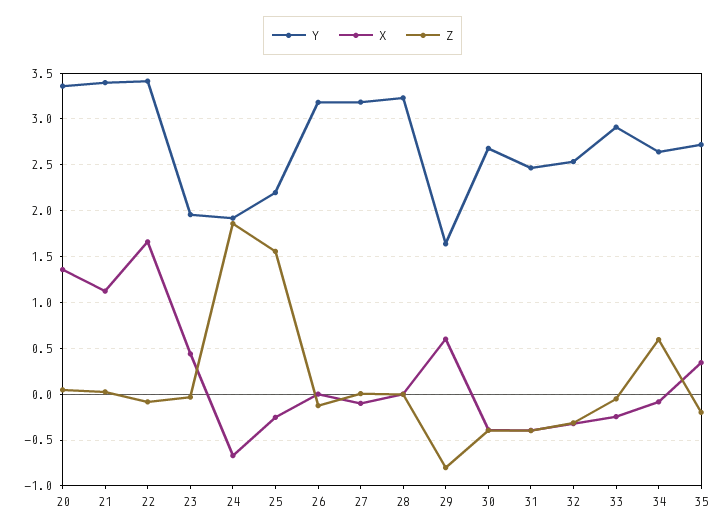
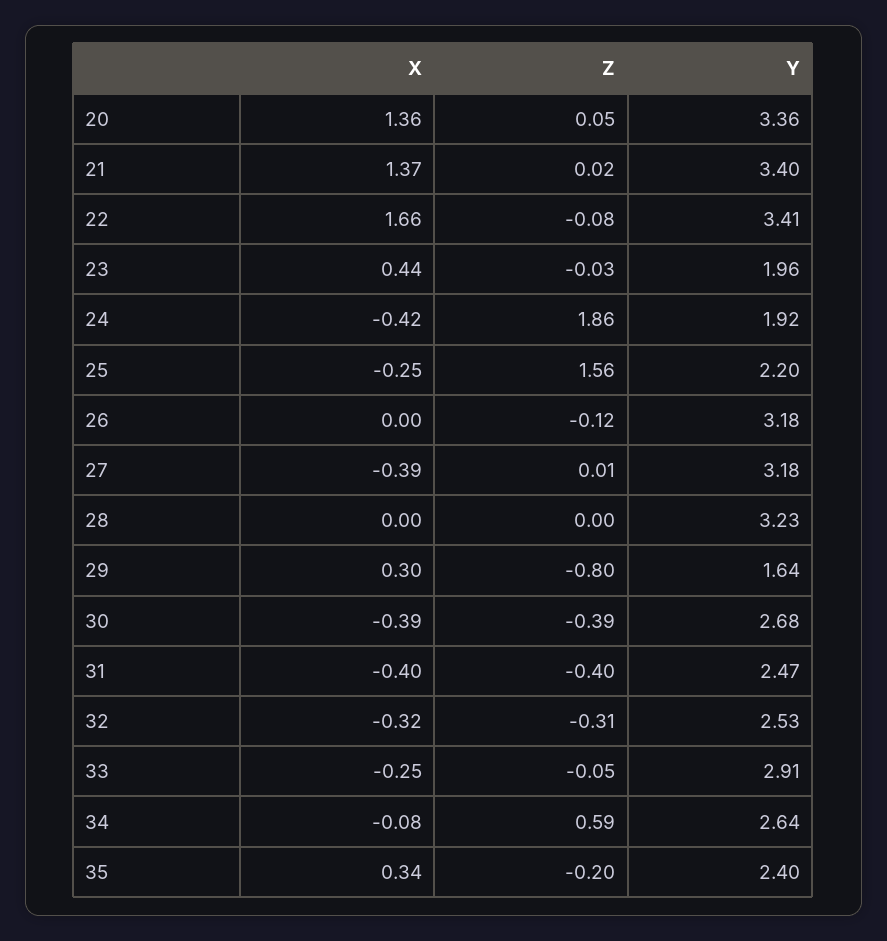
X, 21: 1.1 -> 1.37
X, 24: -0.7 -> -0.42
X, 27: -0.1 -> -0.39
X, 29: 0.6 -> 0.3
Y, 35: 2.7 -> 2.4

